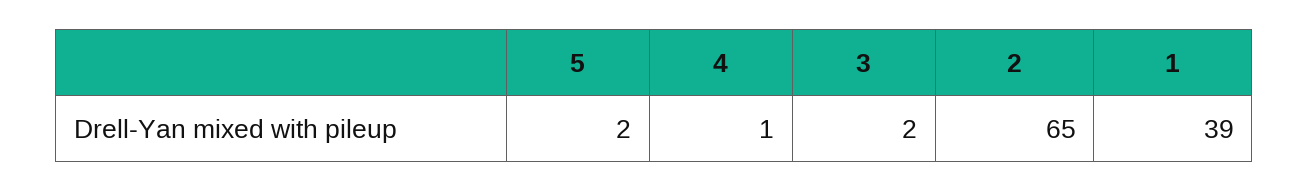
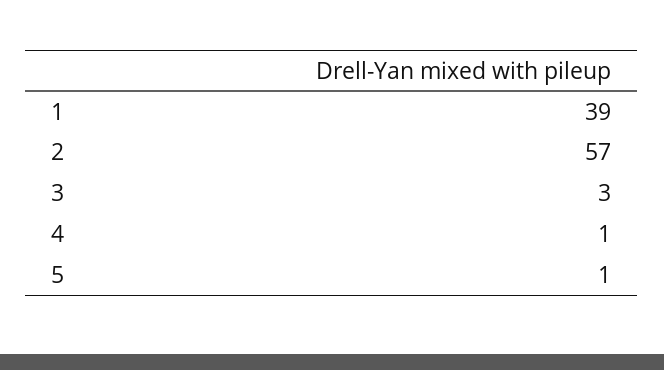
5: 2 -> 1
3: 2 -> 3
2: 65 -> 57

